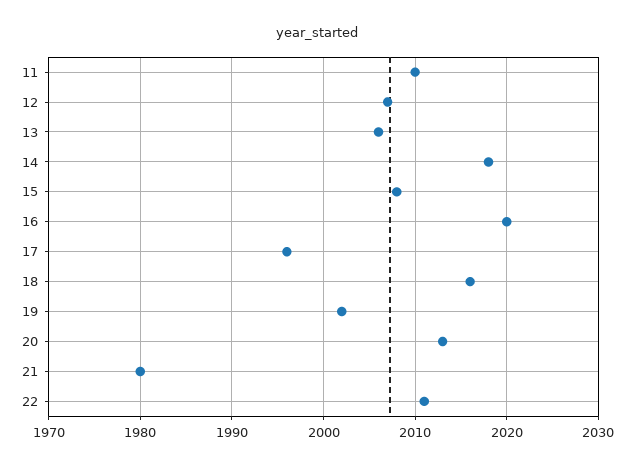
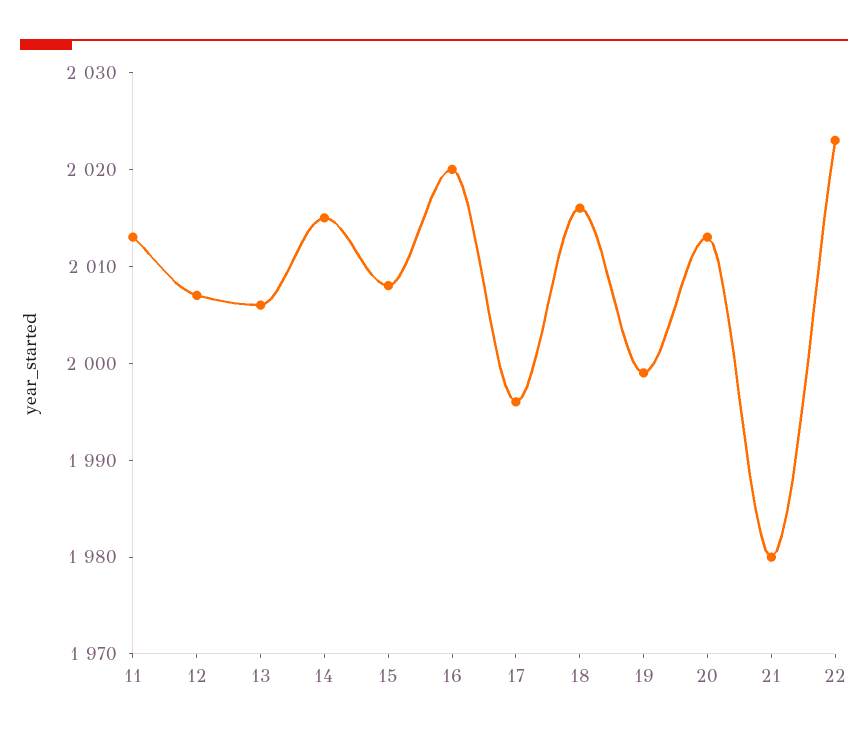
11: 2010 -> 2013
14: 2018 -> 2015
19: 2002 -> 1999
22: 2011 -> 2023

